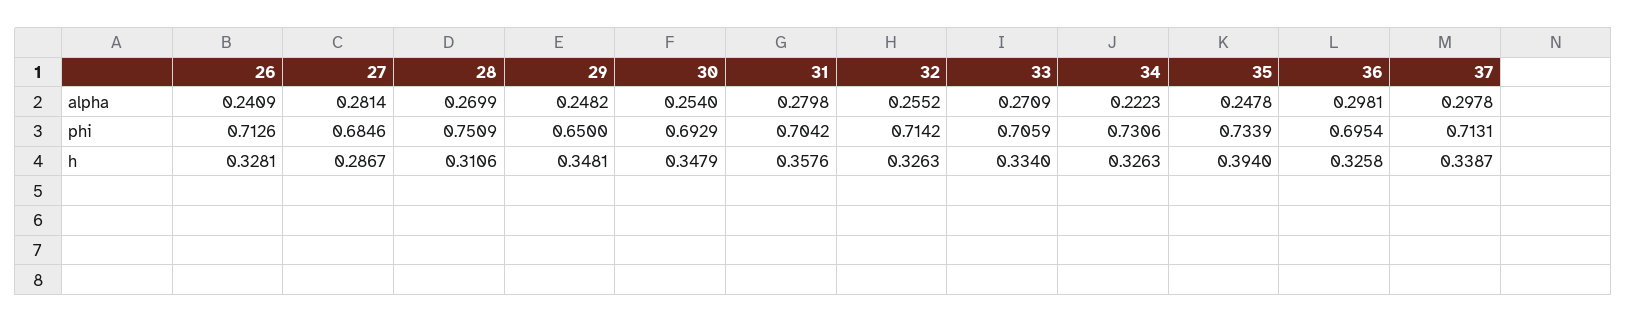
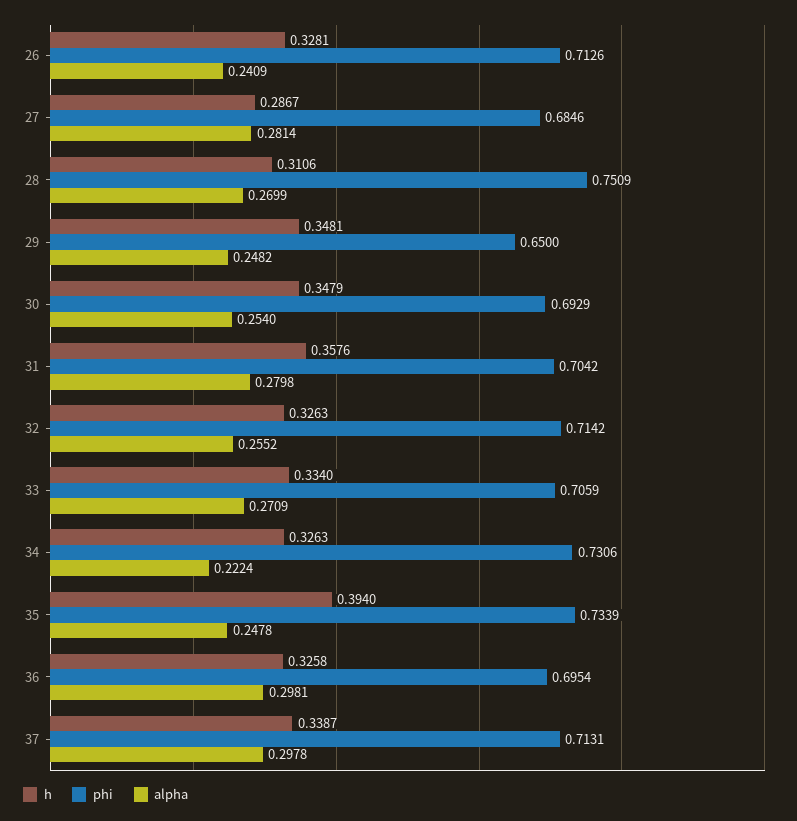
alpha, 34: 0.2223 -> 0.2224

